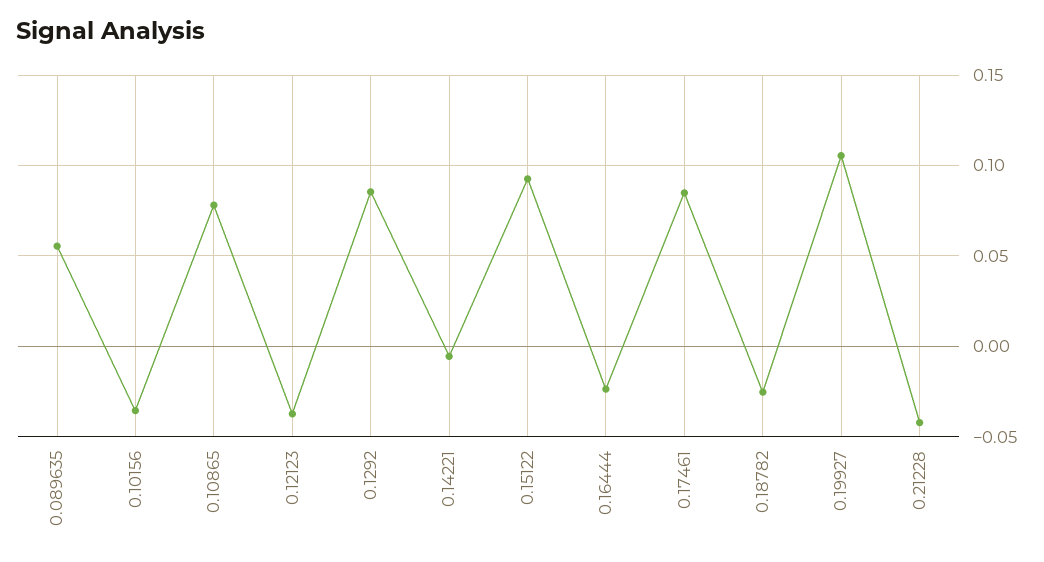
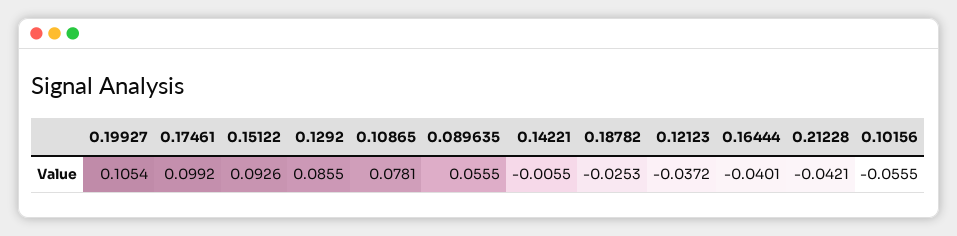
0.10156: -0.035 -> -0.0555
0.16444: -0.025 -> -0.0401
0.17461: 0.085 -> 0.0992

